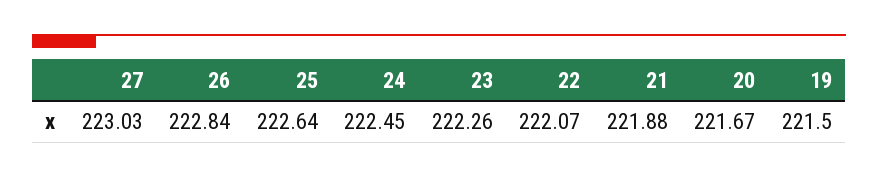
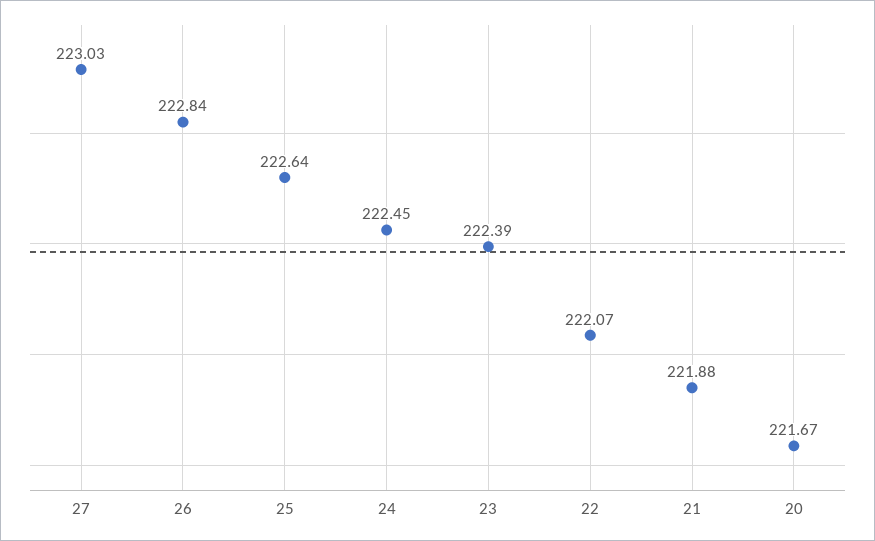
23: 222.26 -> 222.39
19: 221.5 -> none

